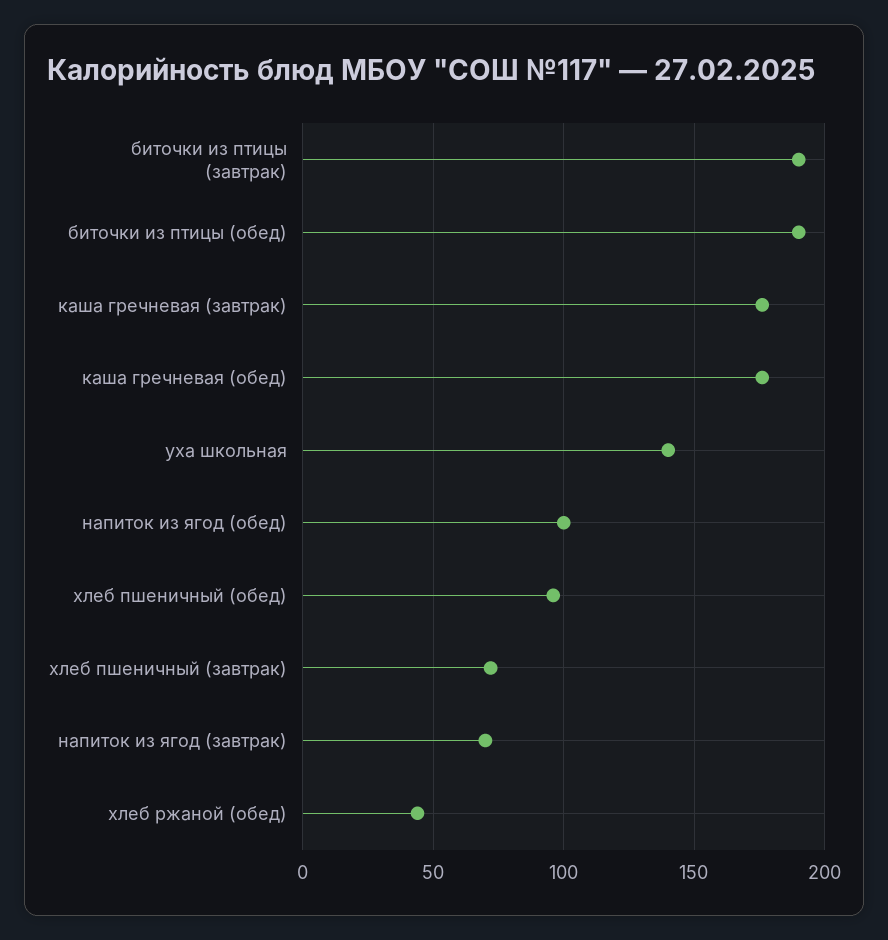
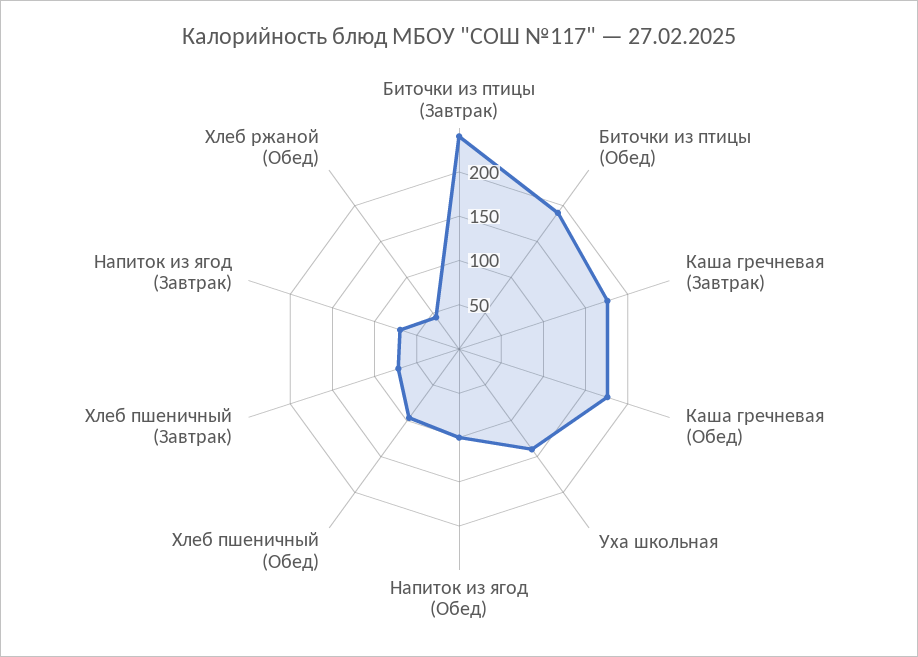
биточки из птицы (завтрак): 190 -> 240

